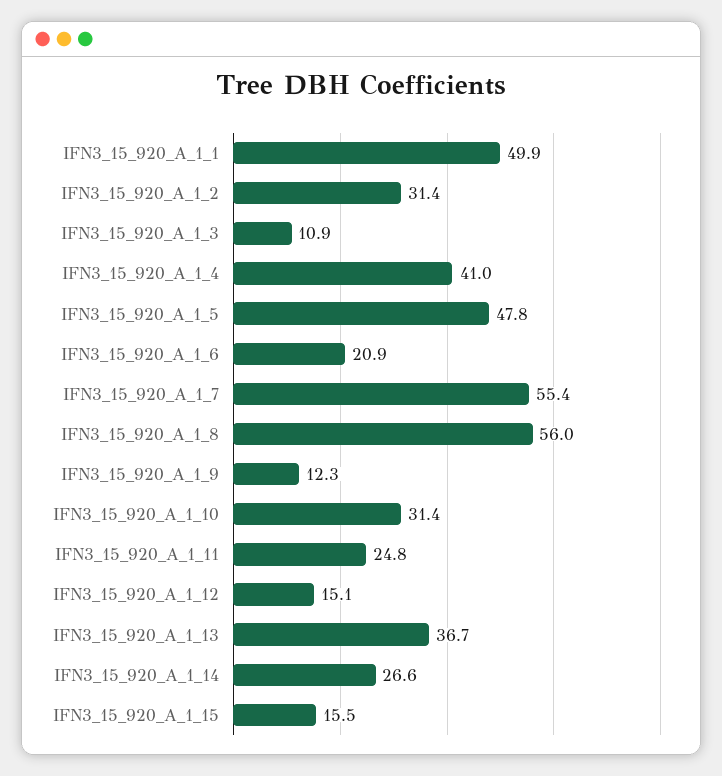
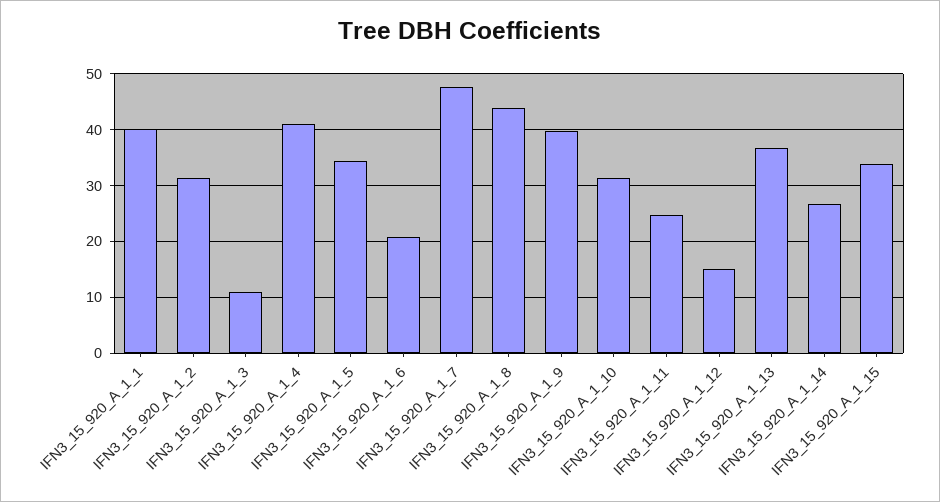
IFN3_15_920_A_1_1: 49.9 -> 40
IFN3_15_920_A_1_5: 47.8 -> 34
IFN3_15_920_A_1_7: 55.4 -> 48
IFN3_15_920_A_1_8: 56 -> 44
IFN3_15_920_A_1_9: 12.3 -> 40
IFN3_15_920_A_1_15: 15.5 -> 34

